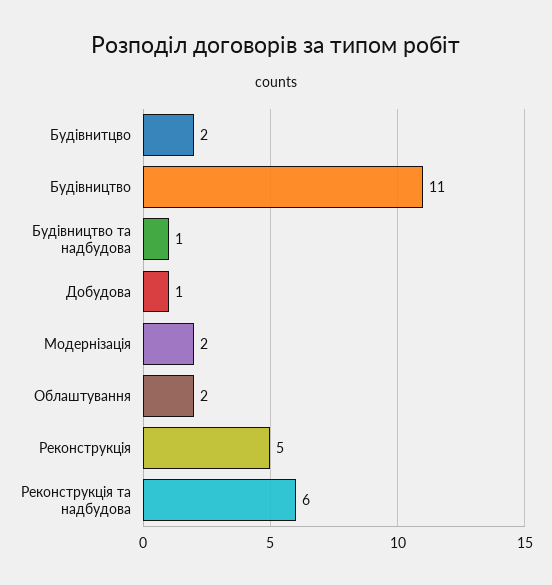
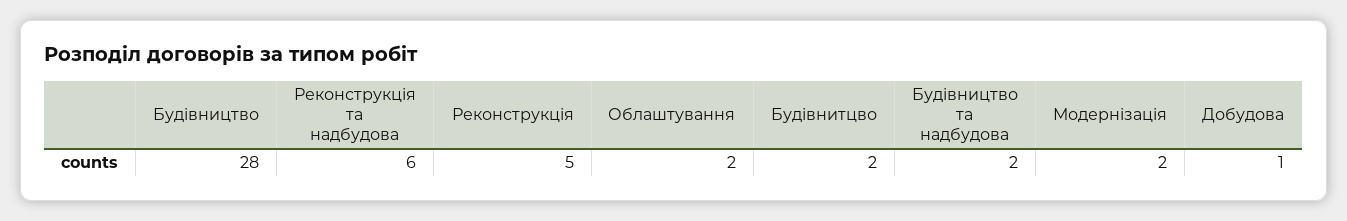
Будівництво: 11 -> 28
Будівництво та надбудова: 1 -> 2

